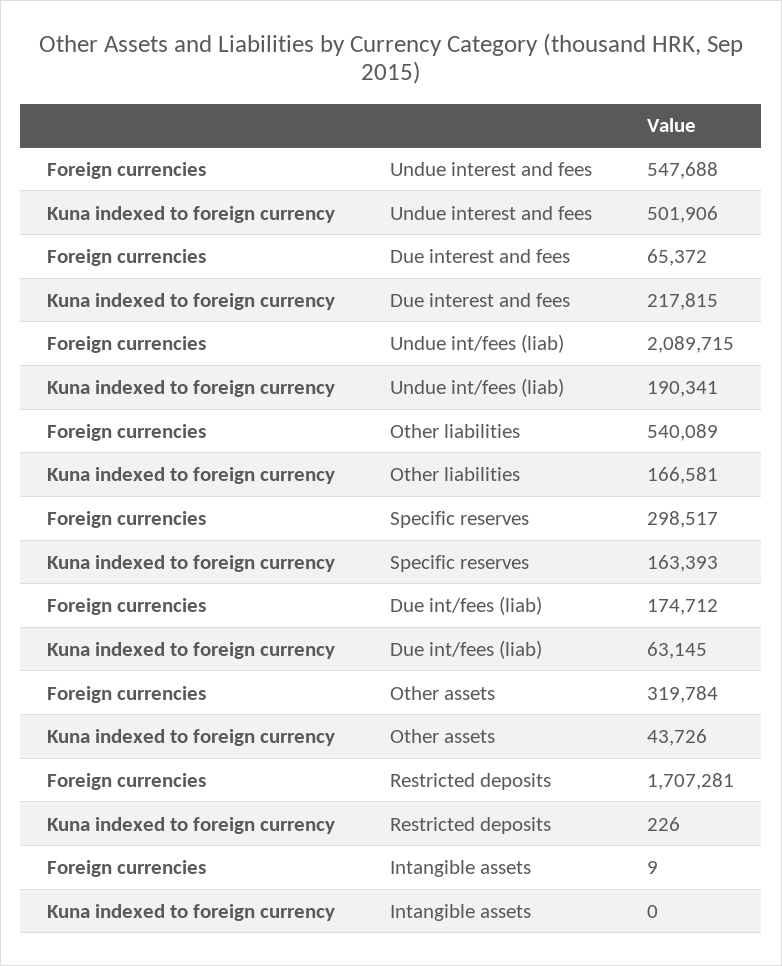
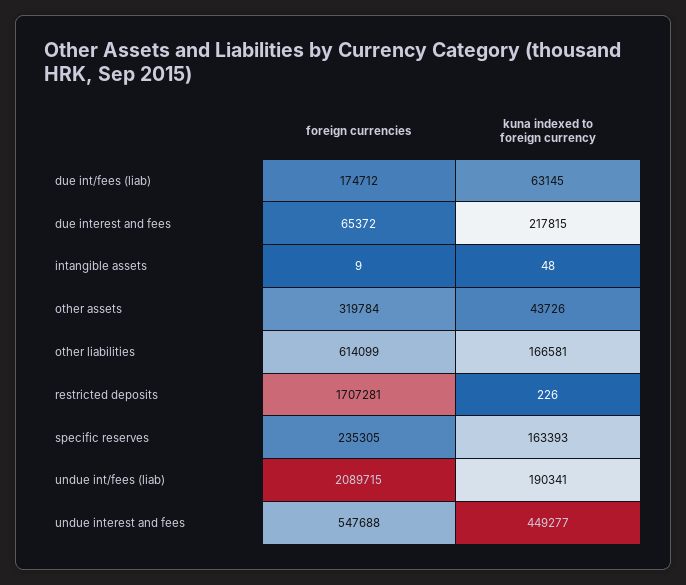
Kuna indexed to foreign currency, Undue interest and fees: 501906 -> 449277
Foreign currencies, Other liabilities: 540089 -> 614099
Foreign currencies, Specific reserves: 298517 -> 235305
Kuna indexed to foreign currency, Intangible assets: 0 -> 48

